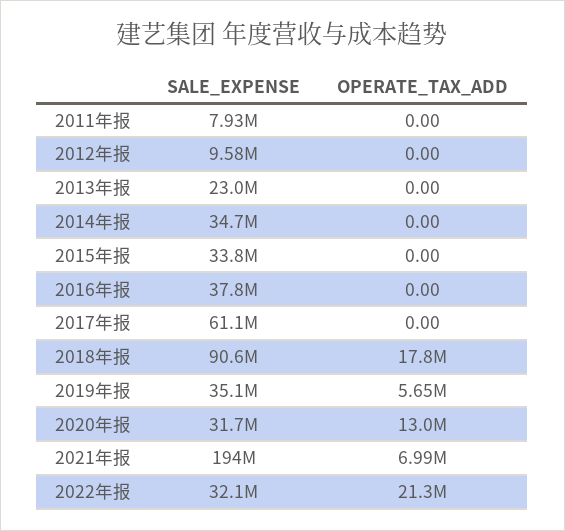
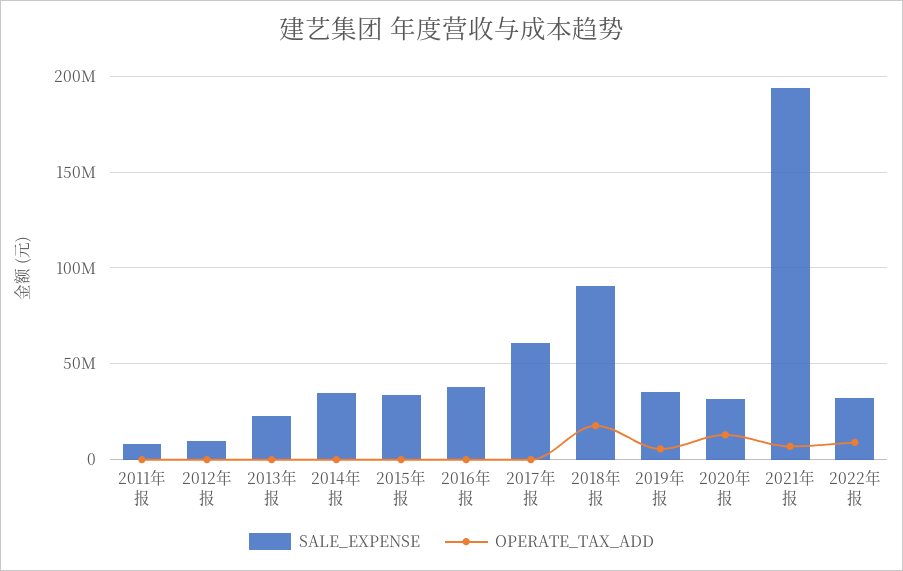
OPERATE_TAX_ADD, 2022年报: 21300000 -> 10000000

